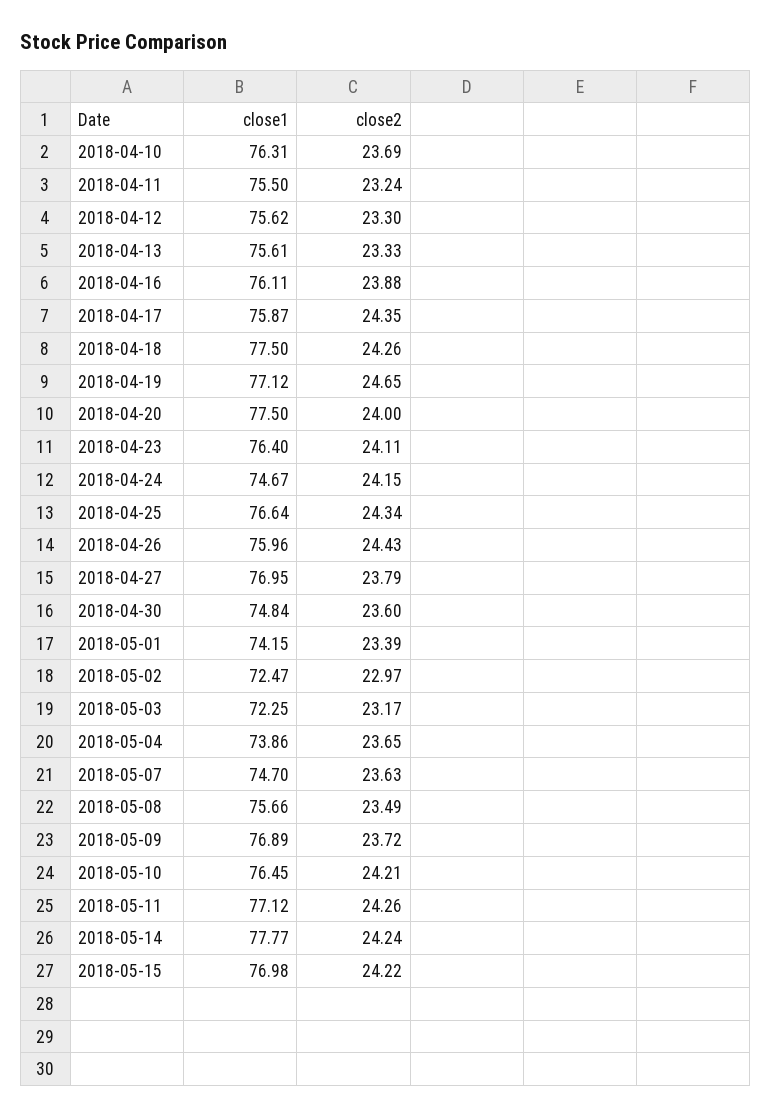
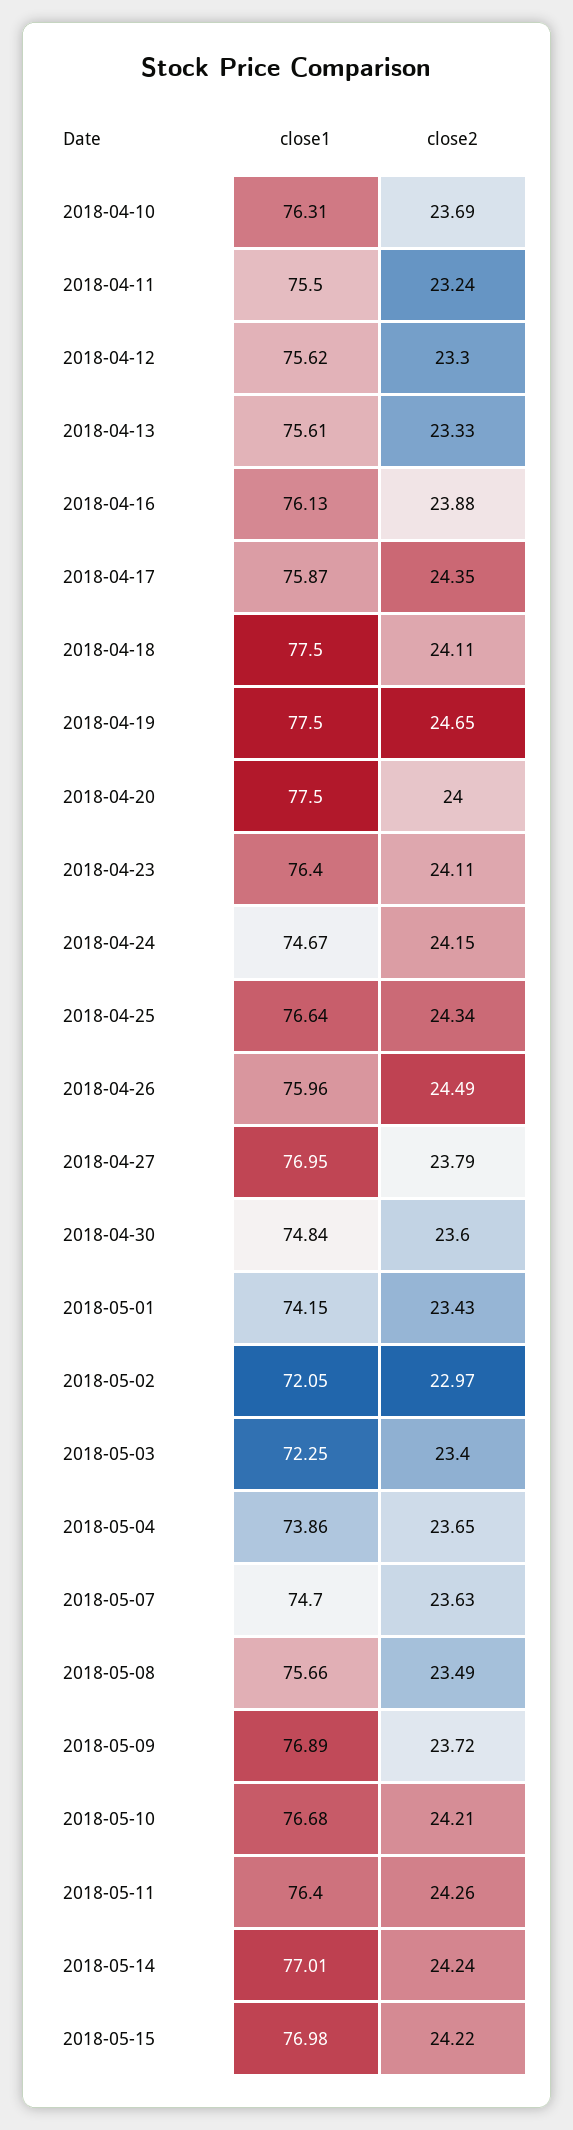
close1, 2018-04-16: 76.11 -> 76.13
close2, 2018-04-18: 24.26 -> 24.11
close1, 2018-04-19: 77.12 -> 77.5
close2, 2018-04-26: 24.43 -> 24.49
close2, 2018-05-01: 23.39 -> 23.43
close1, 2018-05-02: 72.47 -> 72.05
close2, 2018-05-03: 23.17 -> 23.4
close1, 2018-05-10: 76.45 -> 76.68
close1, 2018-05-11: 77.12 -> 76.4
close1, 2018-05-14: 77.77 -> 77.01

